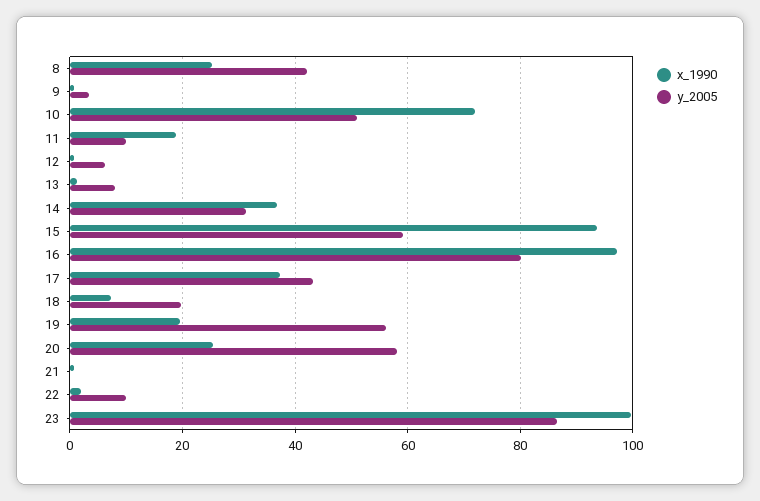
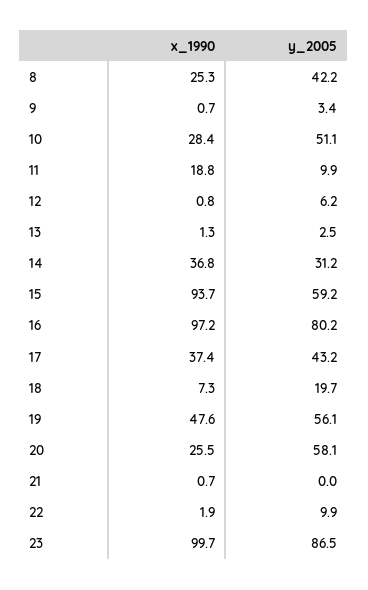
x_1990, 10: 72 -> 28.4
y_2005, 13: 8 -> 2.5
x_1990, 19: 20 -> 47.6

